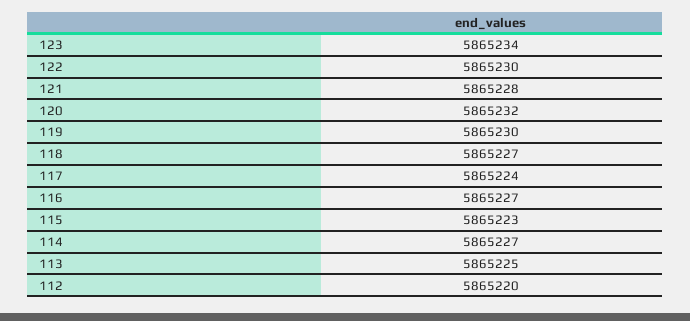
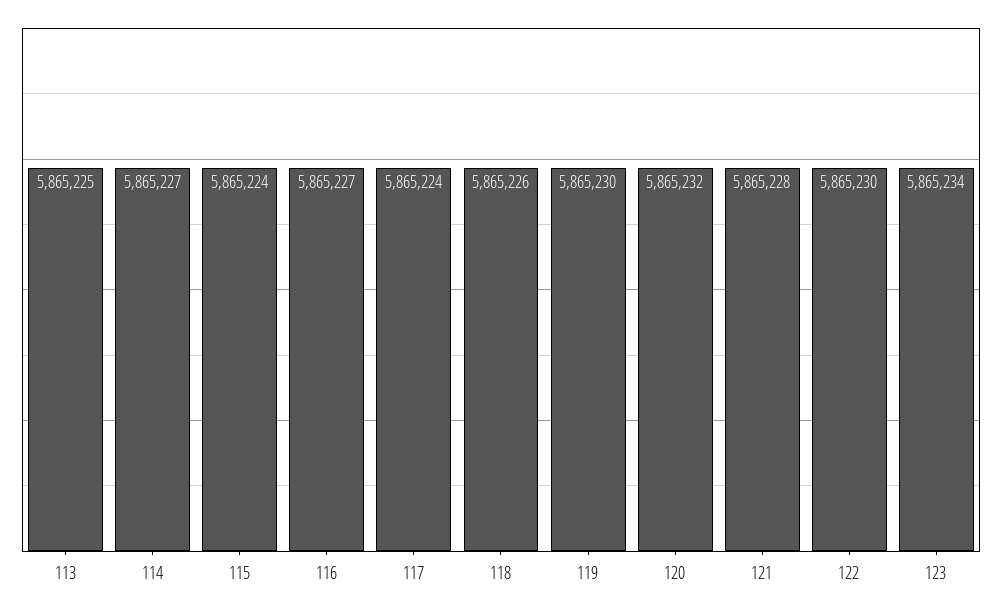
118: 5865227 -> 5865226
115: 5865223 -> 5865224
112: 5865220 -> none

